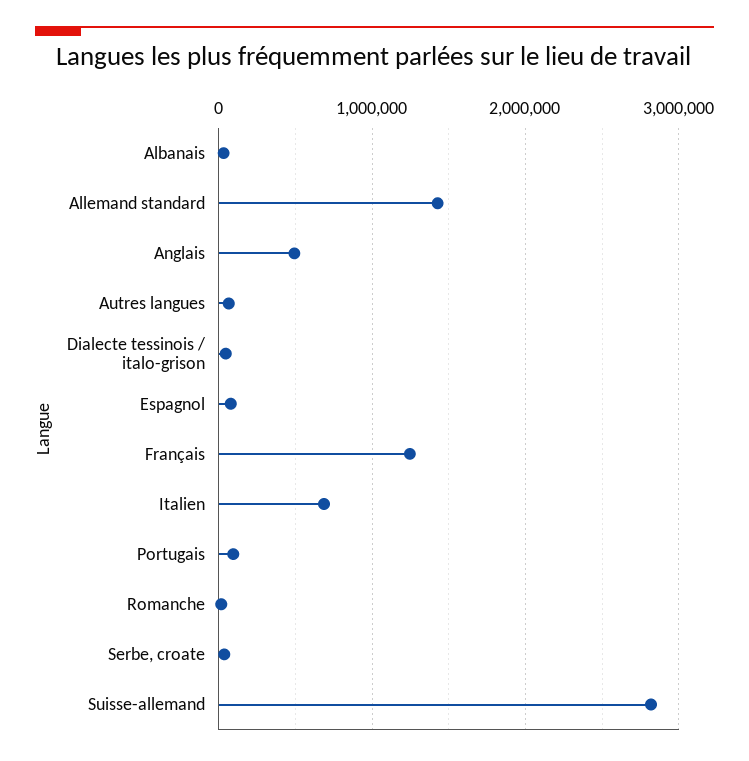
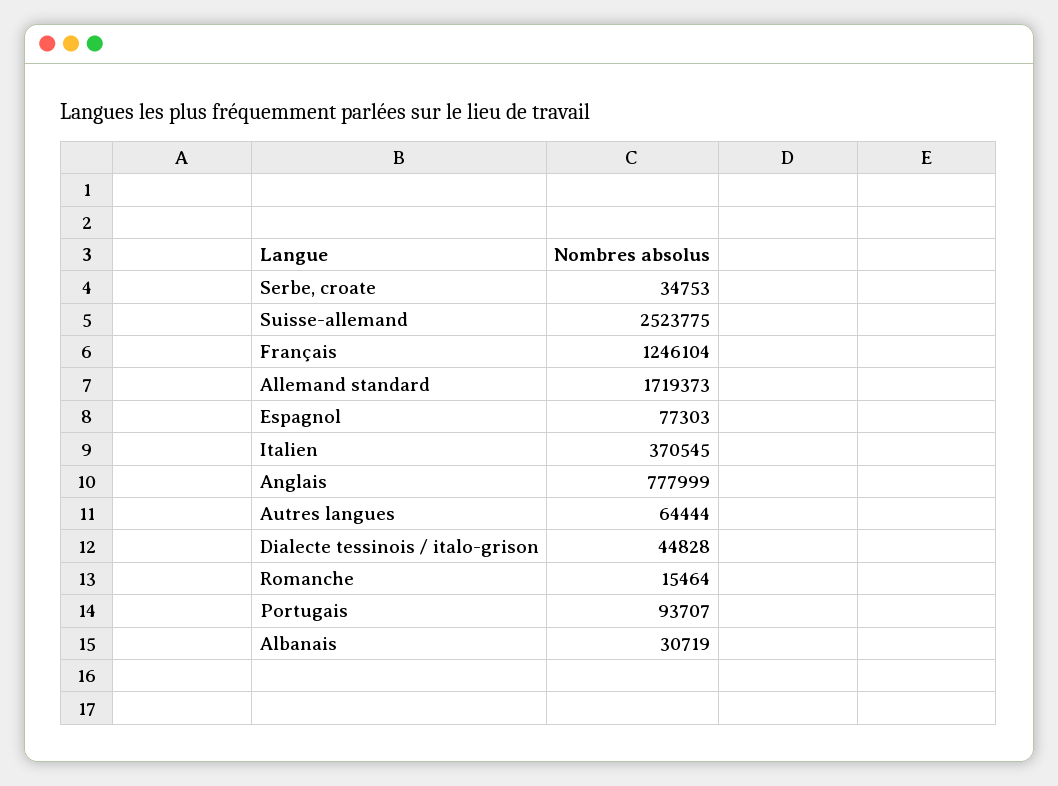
Allemand standard: 1400000 -> 1719373
Anglais: 500000 -> 777999
Italien: 700000 -> 370545
Suisse-allemand: 2800000 -> 2523775

